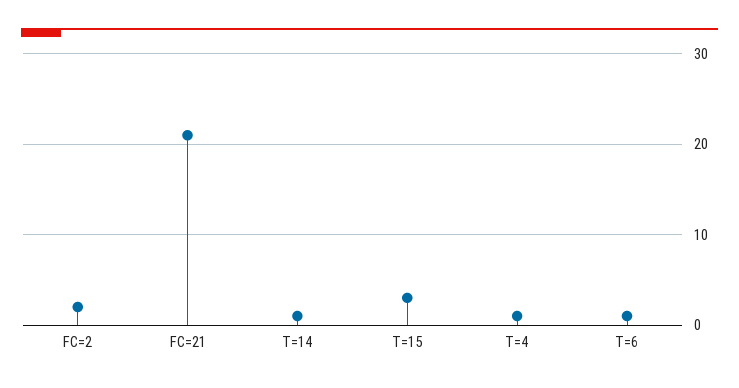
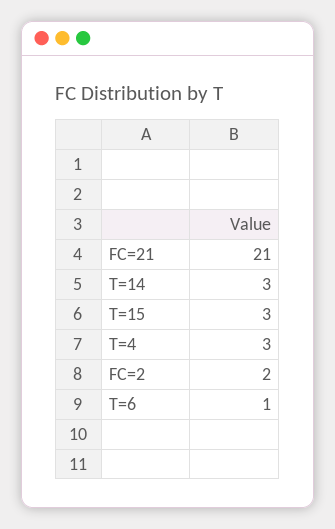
T=14: 1 -> 3
T=4: 1 -> 3

